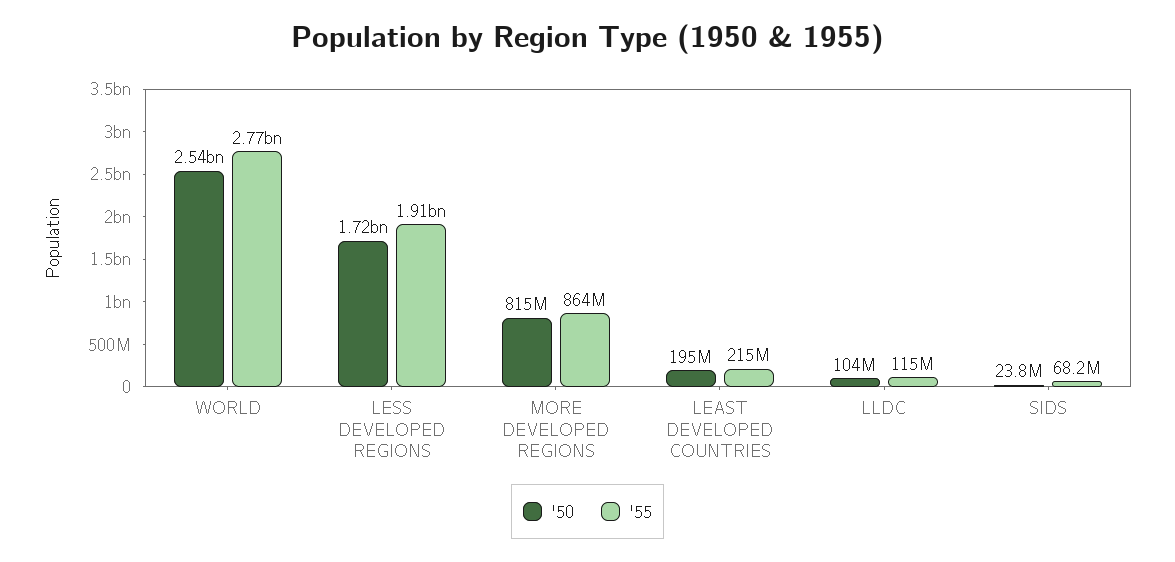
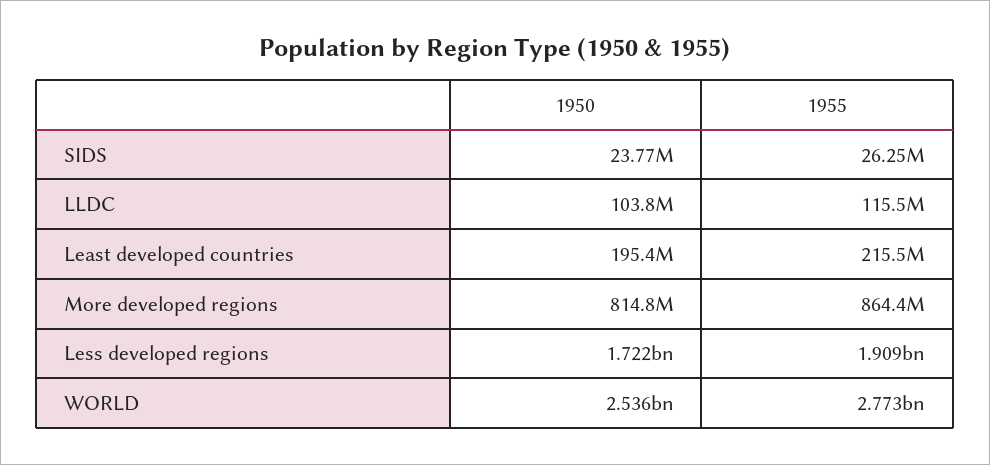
'55, SIDS: 68200000 -> 26250000

